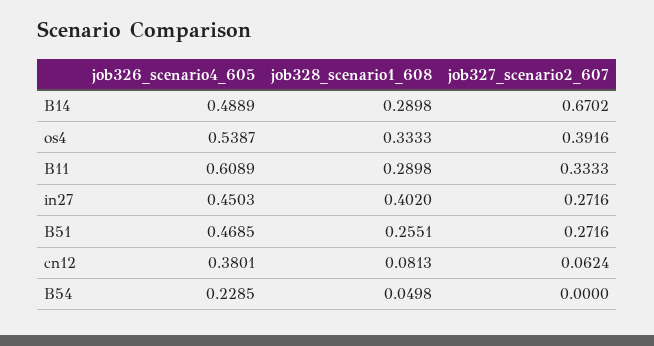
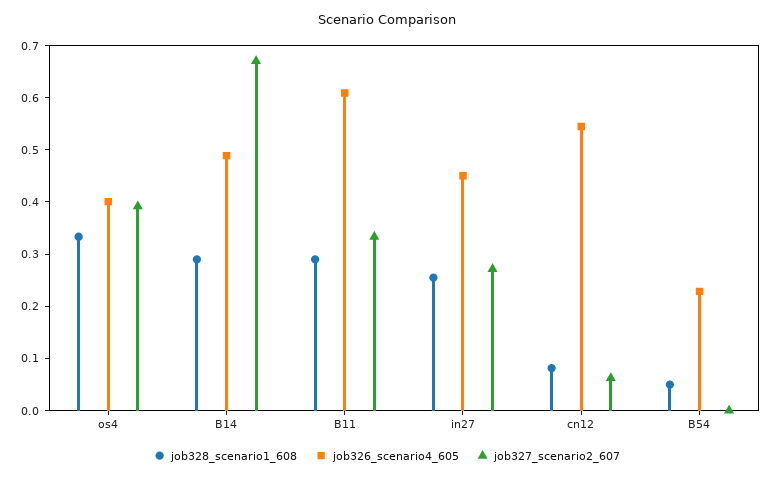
job326_scenario4_605, os4: 0.5387 -> 0.4
job328_scenario1_608, in27: 0.402 -> 0.26
job326_scenario4_605, B51: 0.4685 -> none
job328_scenario1_608, B51: 0.2551 -> none
job327_scenario2_607, B51: 0.2716 -> none
job326_scenario4_605, cn12: 0.3801 -> 0.54

